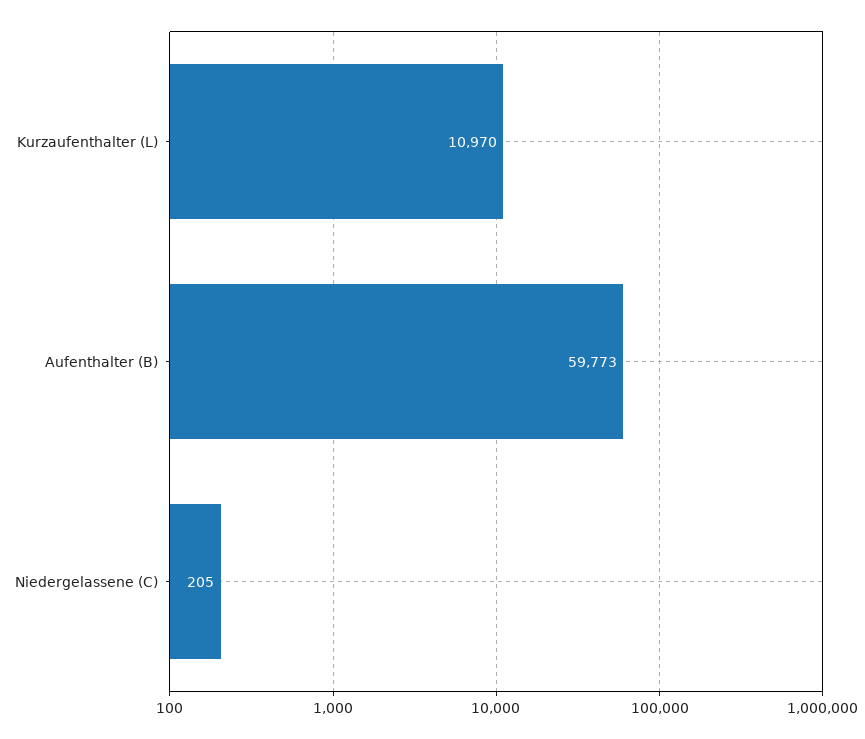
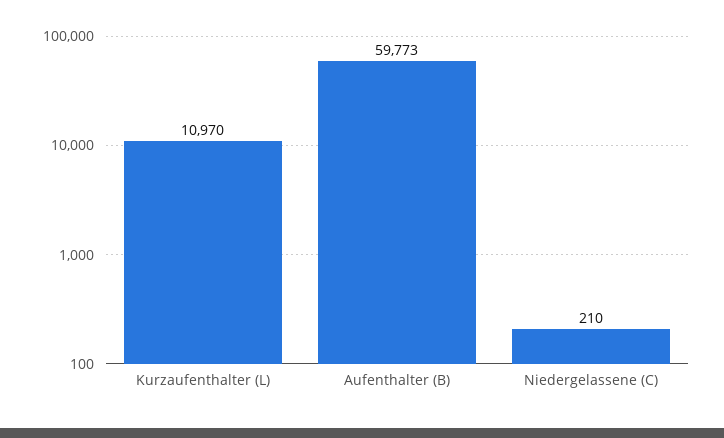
Niedergelassene (C): 205 -> 210

